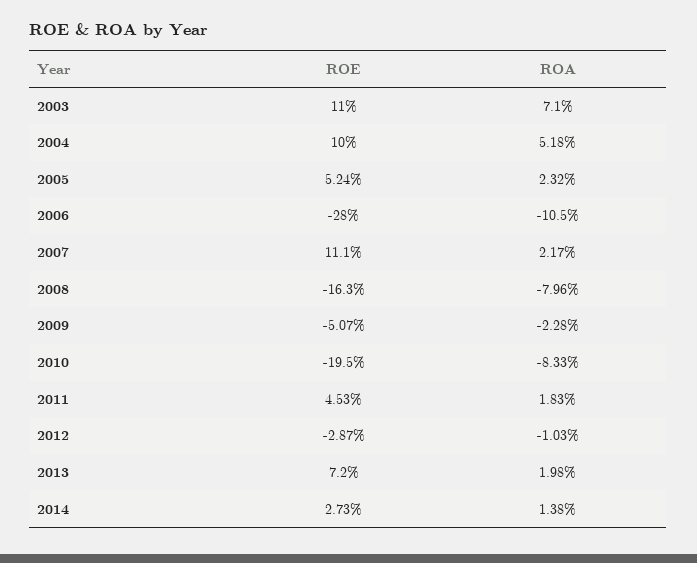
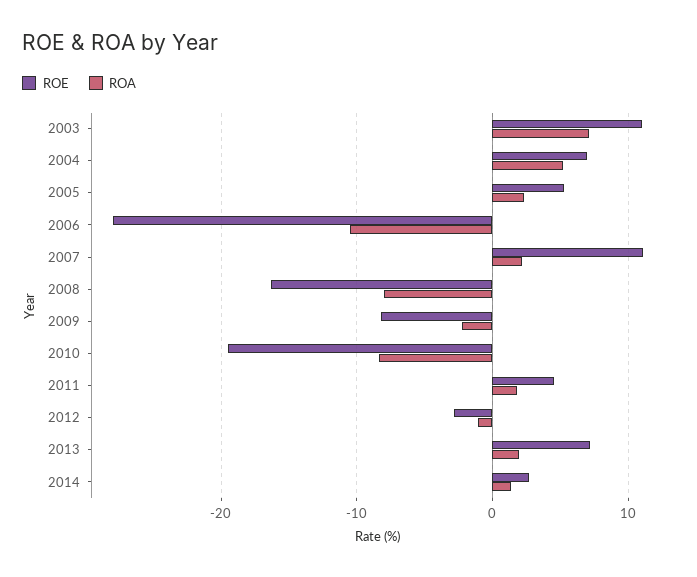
ROE, 2004: 10 -> 7
ROE, 2009: -5.07 -> -8

